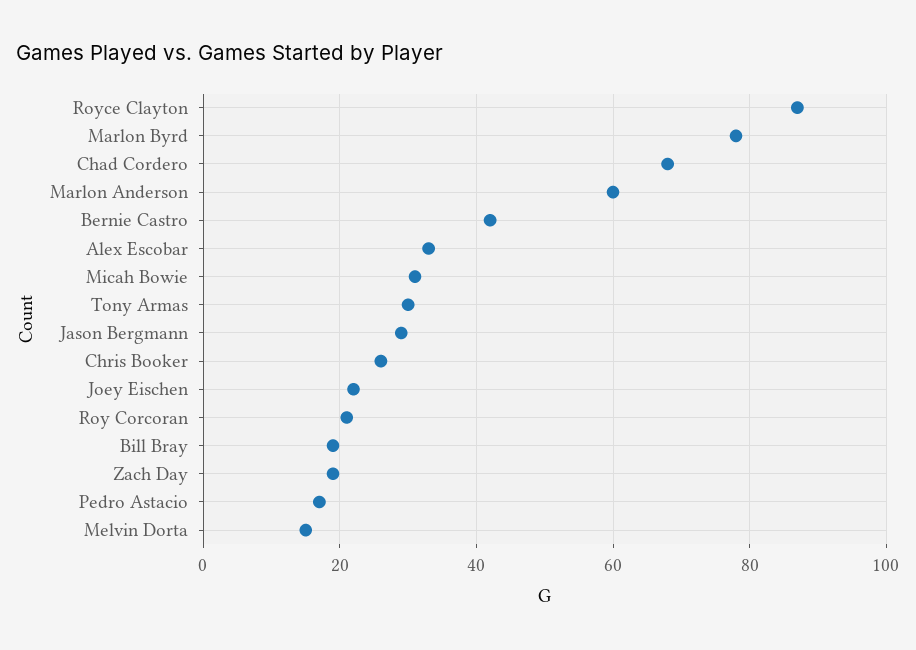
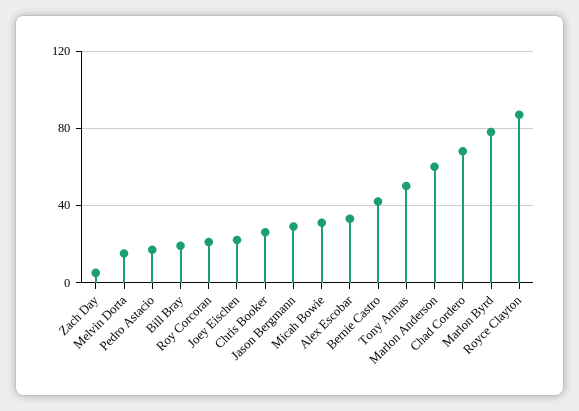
Tony Armas: 30 -> 50
Zach Day: 20 -> 5

